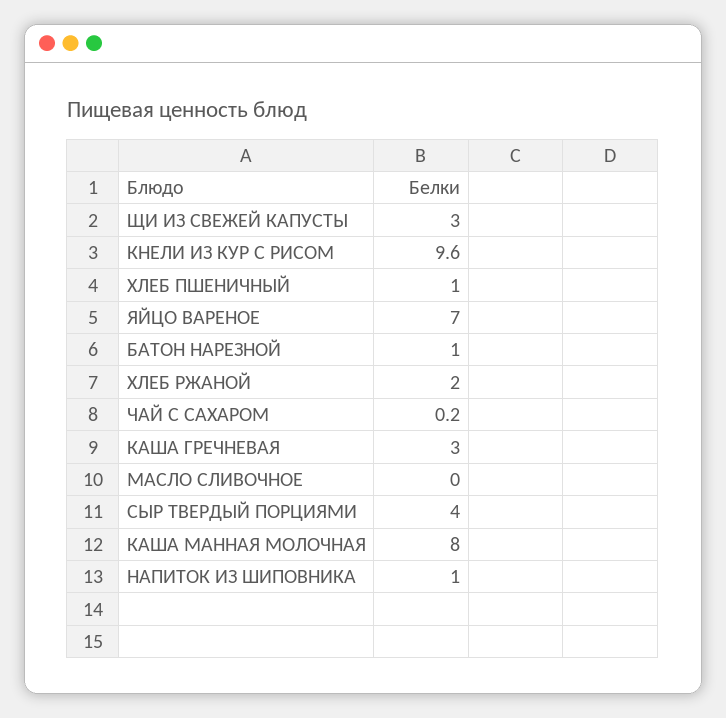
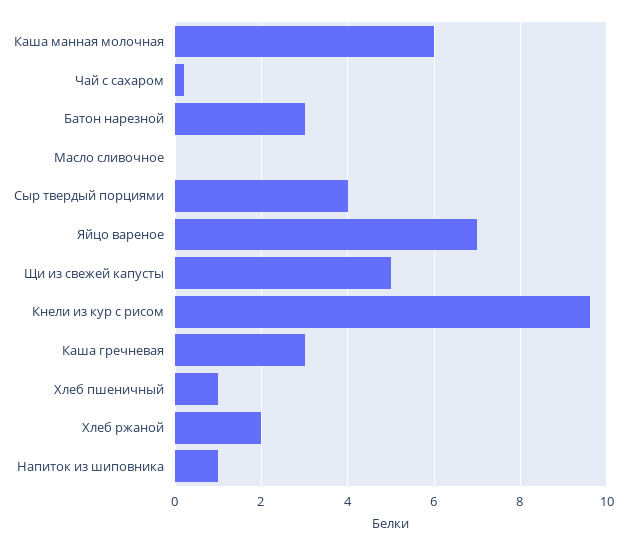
ЩИ ИЗ СВЕЖЕЙ КАПУСТЫ: 3 -> 5
БАТОН НАРЕЗНОЙ: 1 -> 3
КАША МАННАЯ МОЛОЧНАЯ: 8 -> 6

